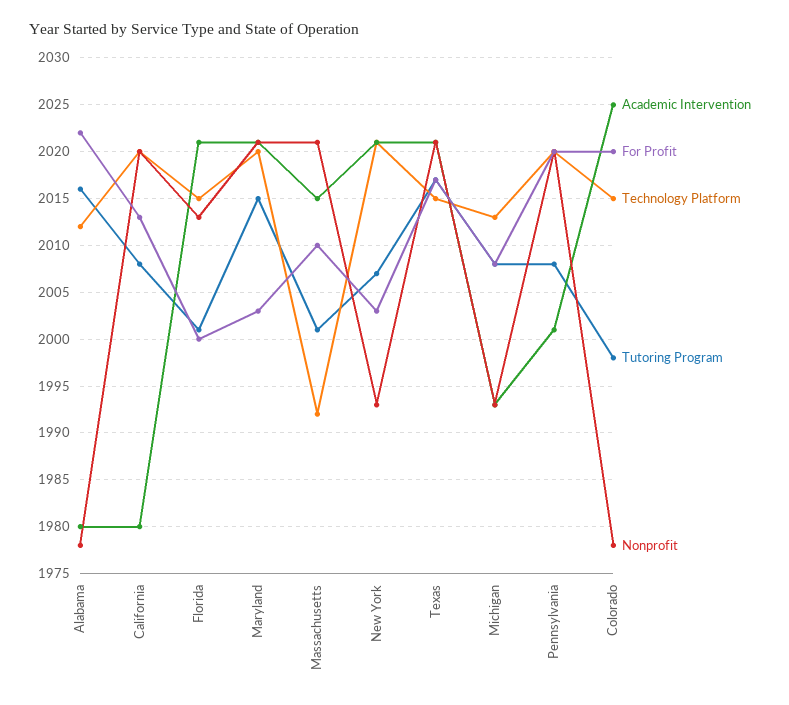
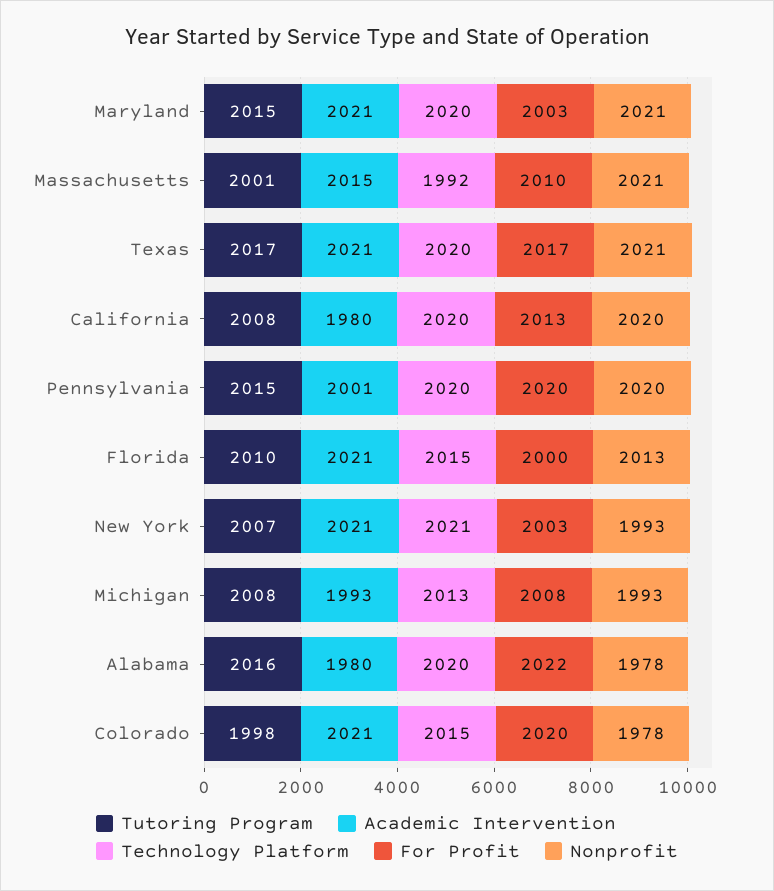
Technology Platform, Alabama: 2012 -> 2020
Tutoring Program, Florida: 2001 -> 2010
Technology Platform, Texas: 2015 -> 2020
Tutoring Program, Pennsylvania: 2008 -> 2015
Academic Intervention, Colorado: 2025 -> 2021

